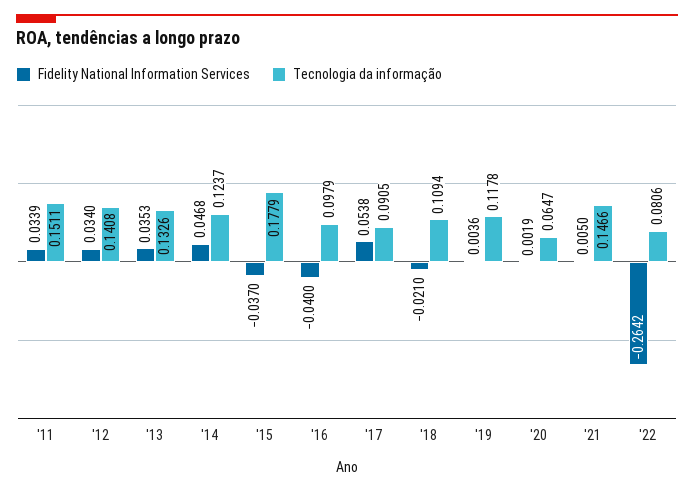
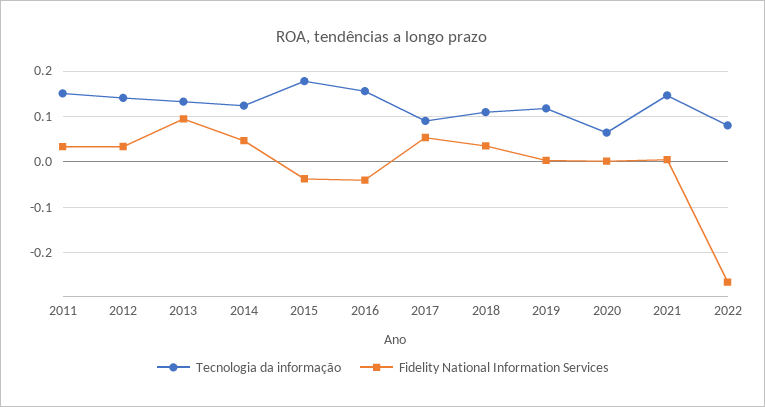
Fidelity National Information Services, '13: 0.0353 -> 0.1
Tecnologia da informação, '16: 0.0979 -> 0.16
Fidelity National Information Services, '18: -0.021 -> 0.04

